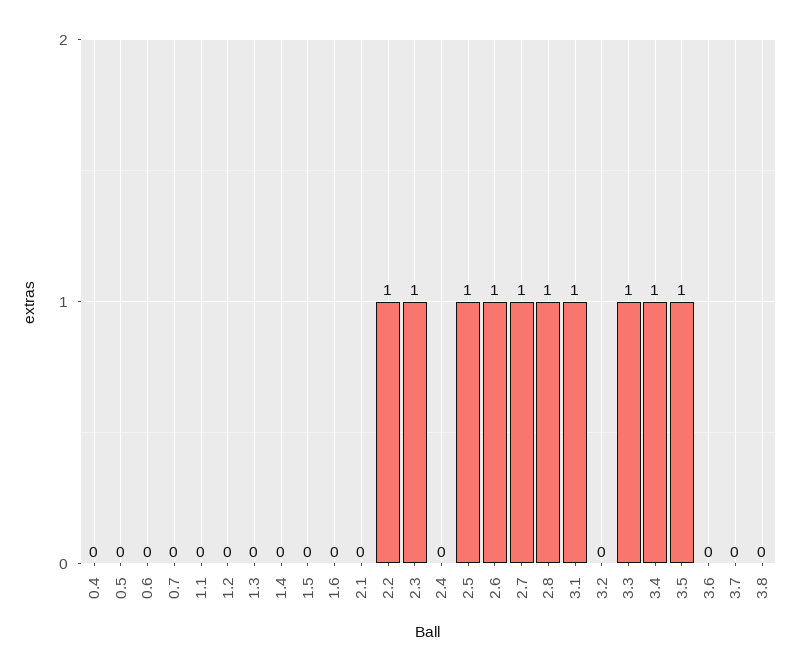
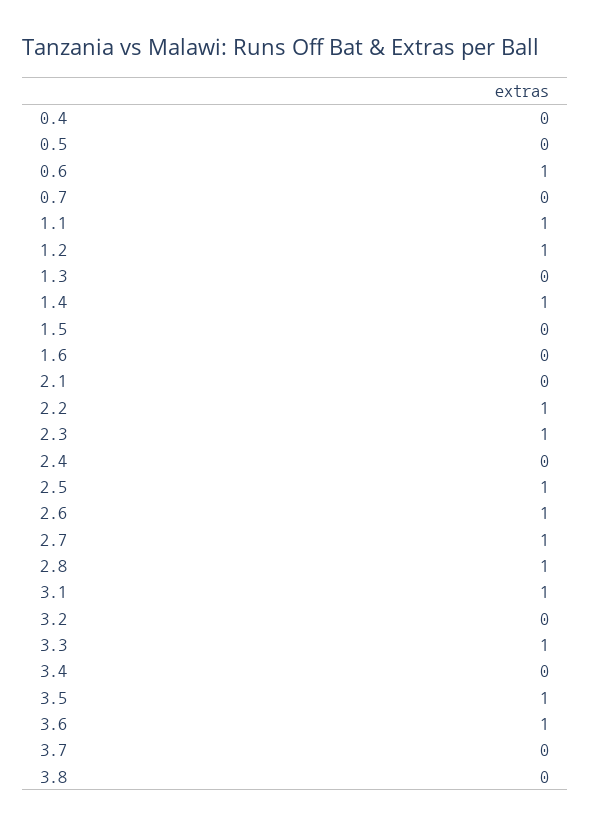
0.6: 0 -> 1
1.1: 0 -> 1
1.2: 0 -> 1
1.4: 0 -> 1
3.4: 1 -> 0
3.6: 0 -> 1

